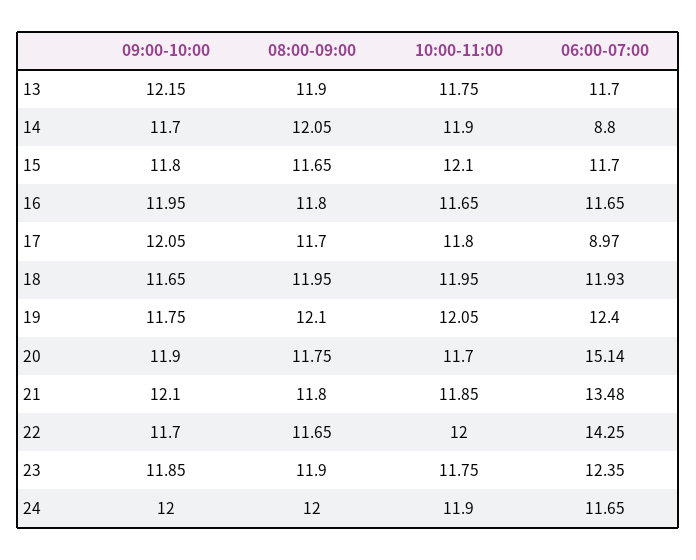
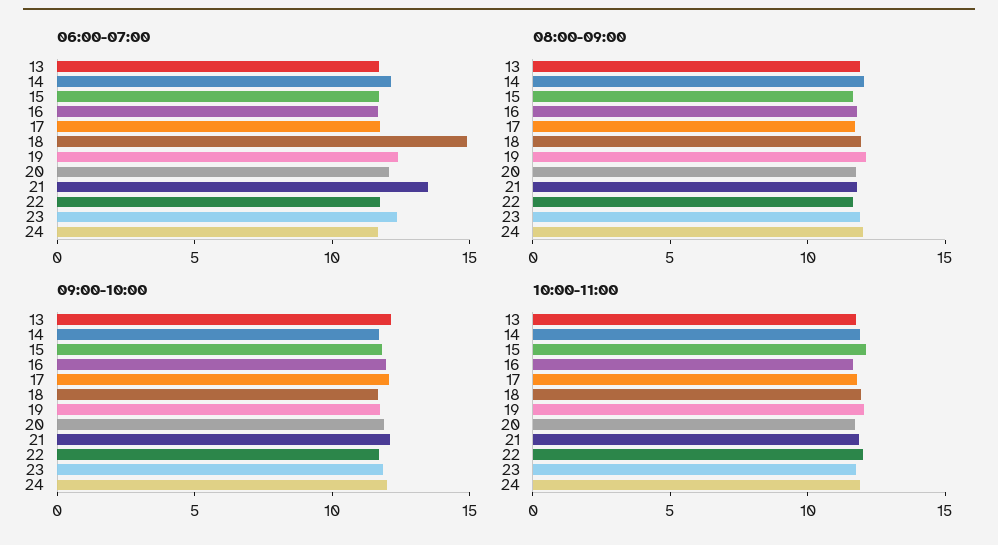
06:00-07:00, 14: 8.8 -> 12
06:00-07:00, 17: 8.97 -> 12
06:00-07:00, 18: 11.93 -> 15
06:00-07:00, 20: 15.14 -> 12
06:00-07:00, 22: 14.25 -> 12

